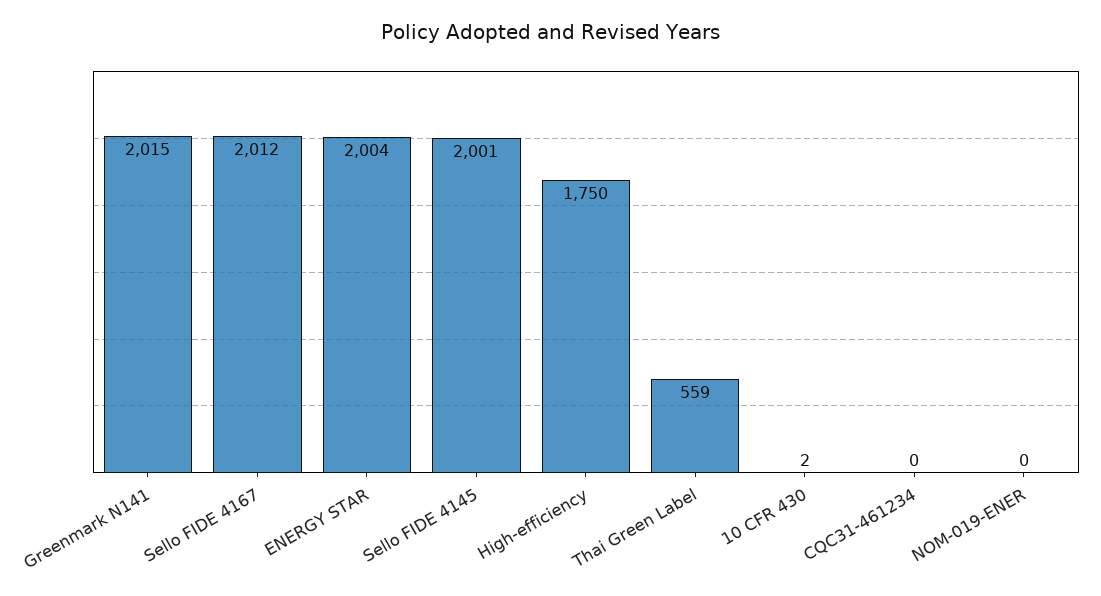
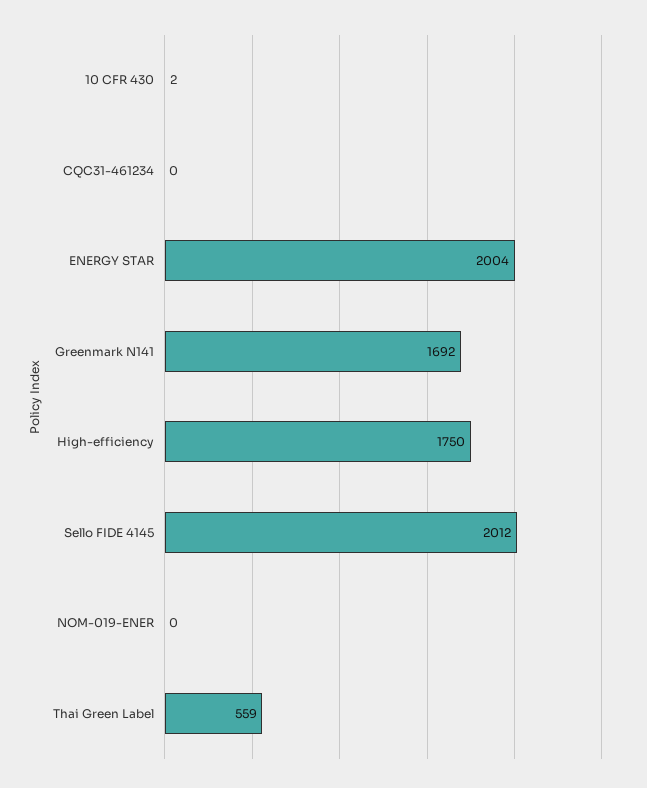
Greenmark N141: 2015 -> 1692
Sello FIDE 4167: 2012 -> none
Sello FIDE 4145: 2001 -> 2012

